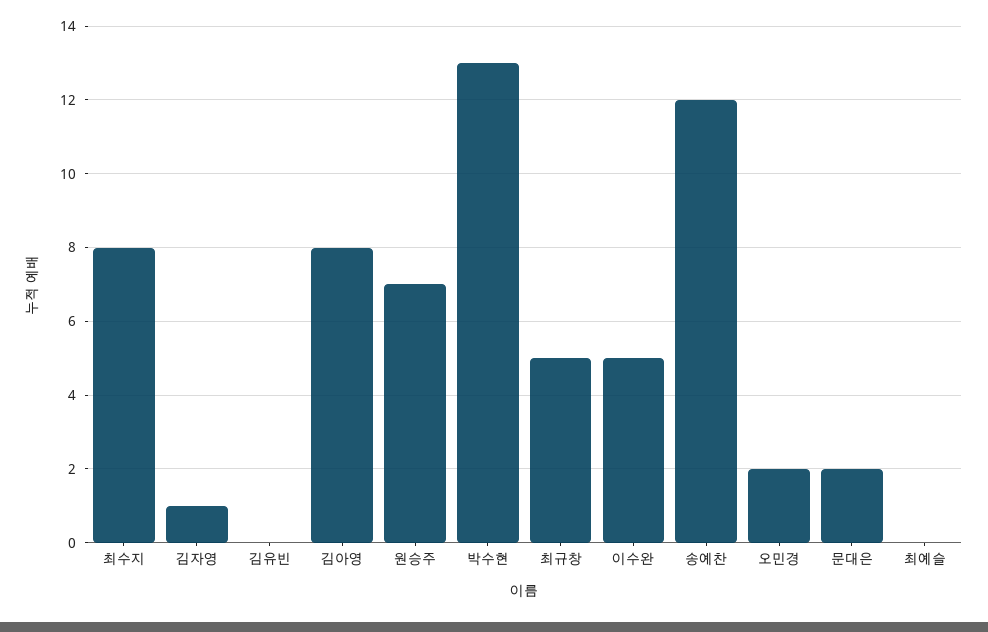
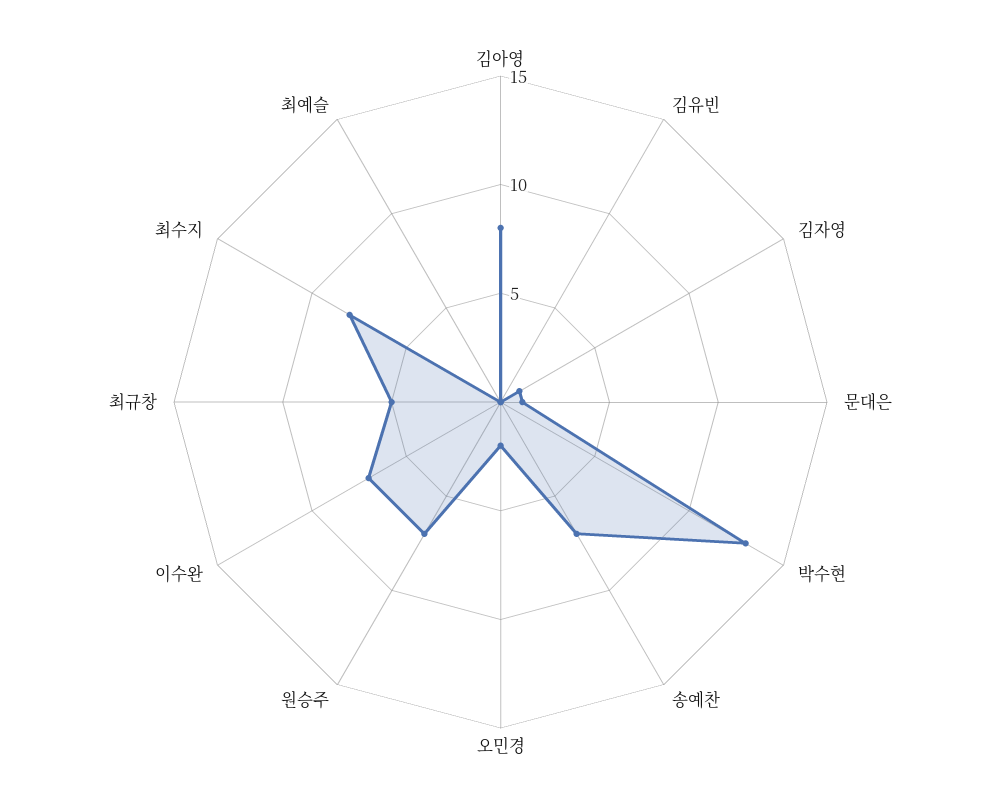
이수완: 5 -> 7
송예찬: 12 -> 7
문대은: 2 -> 1

